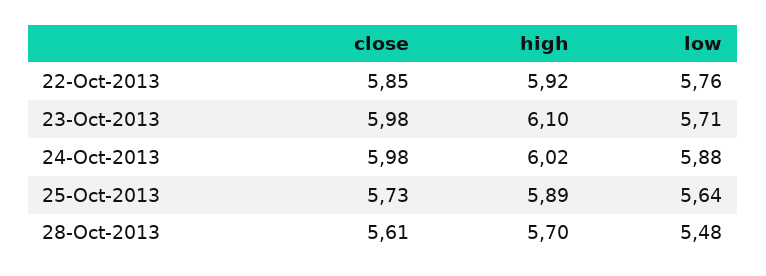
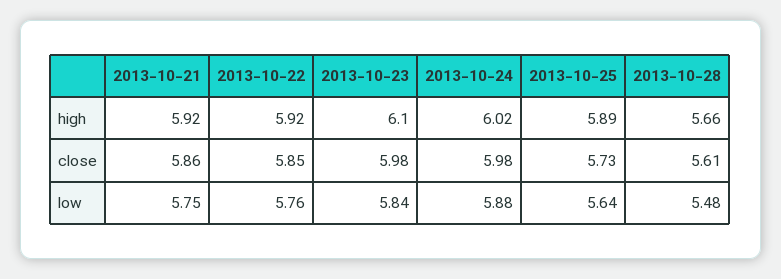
low, 23-Oct-2013: 5.71 -> 5.84
high, 28-Oct-2013: 5.7 -> 5.66
high, 2013-10-21: none -> 5.92
close, 2013-10-21: none -> 5.86
low, 2013-10-21: none -> 5.75

